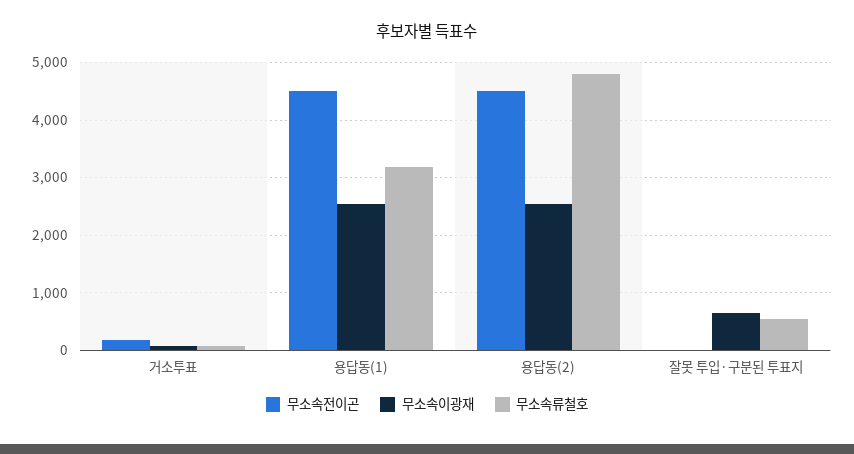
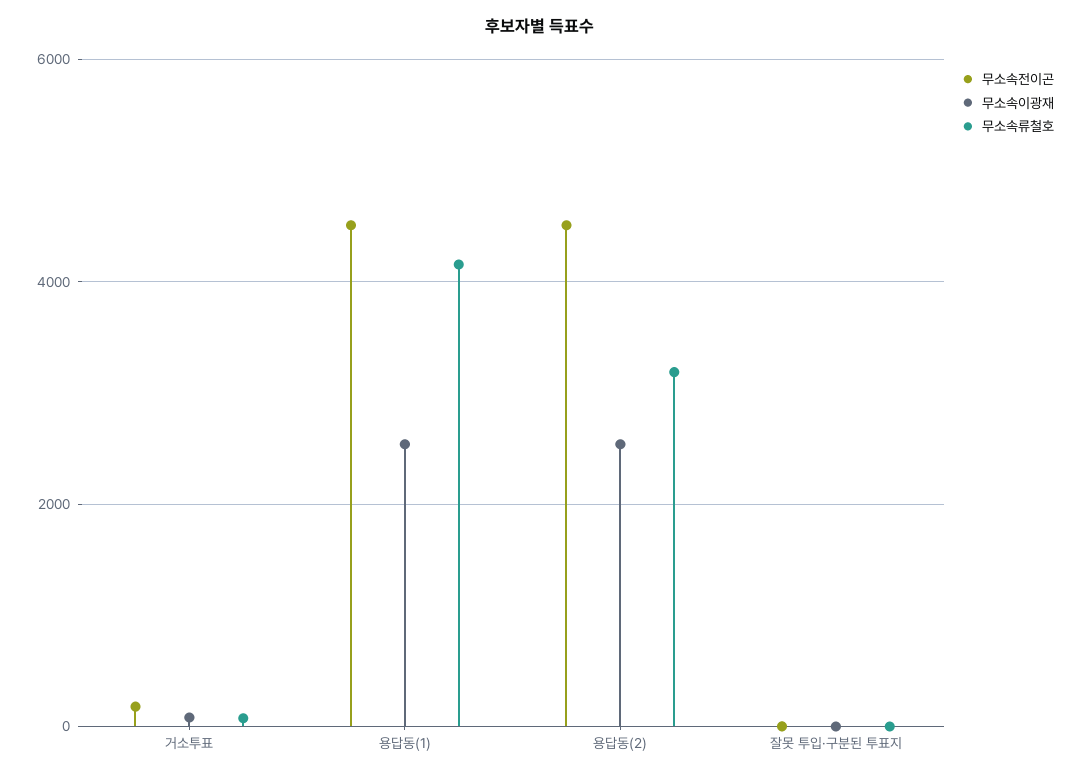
무소속류철호, 용답동(1): 3200 -> 4200
무소속류철호, 용답동(2): 4800 -> 3200
무소속이광재, 잘못 투입·구분된 투표지: 600 -> 0
무소속류철호, 잘못 투입·구분된 투표지: 600 -> 0

